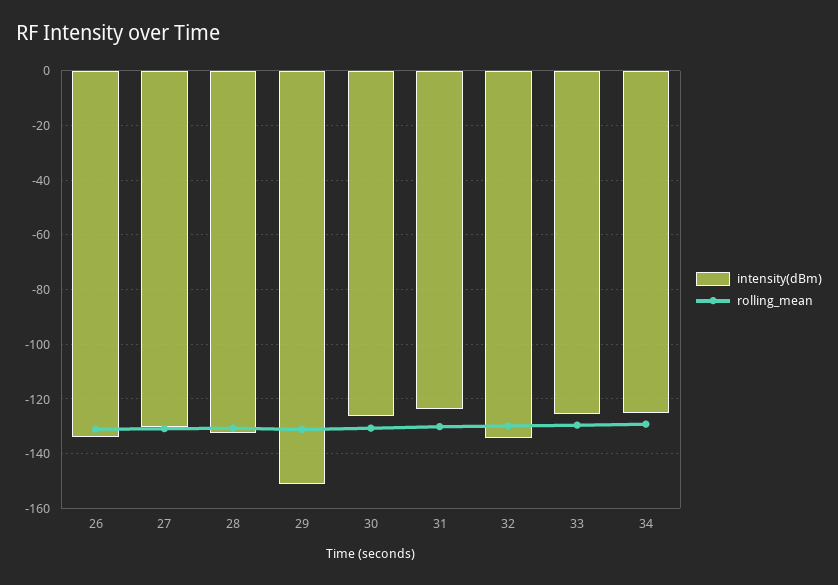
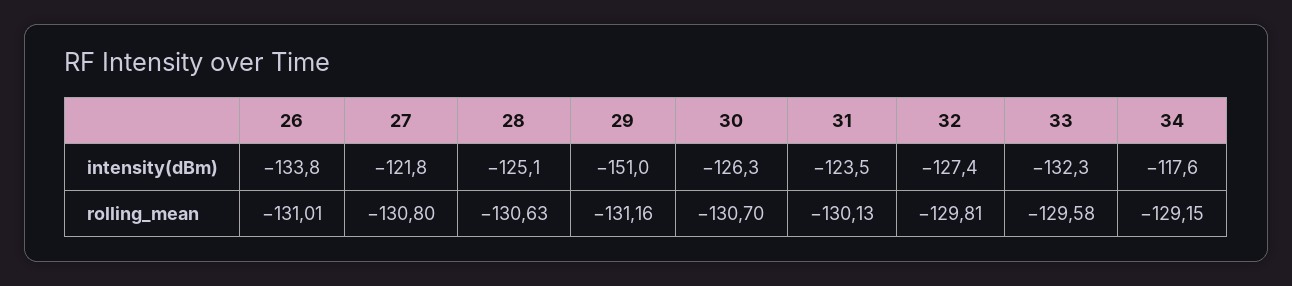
intensity(dBm), 27: -130 -> -121.8
intensity(dBm), 28: -132.5 -> -125.1
intensity(dBm), 32: -135 -> -127.4
intensity(dBm), 33: -125 -> -132.3
intensity(dBm), 34: -125 -> -117.6

